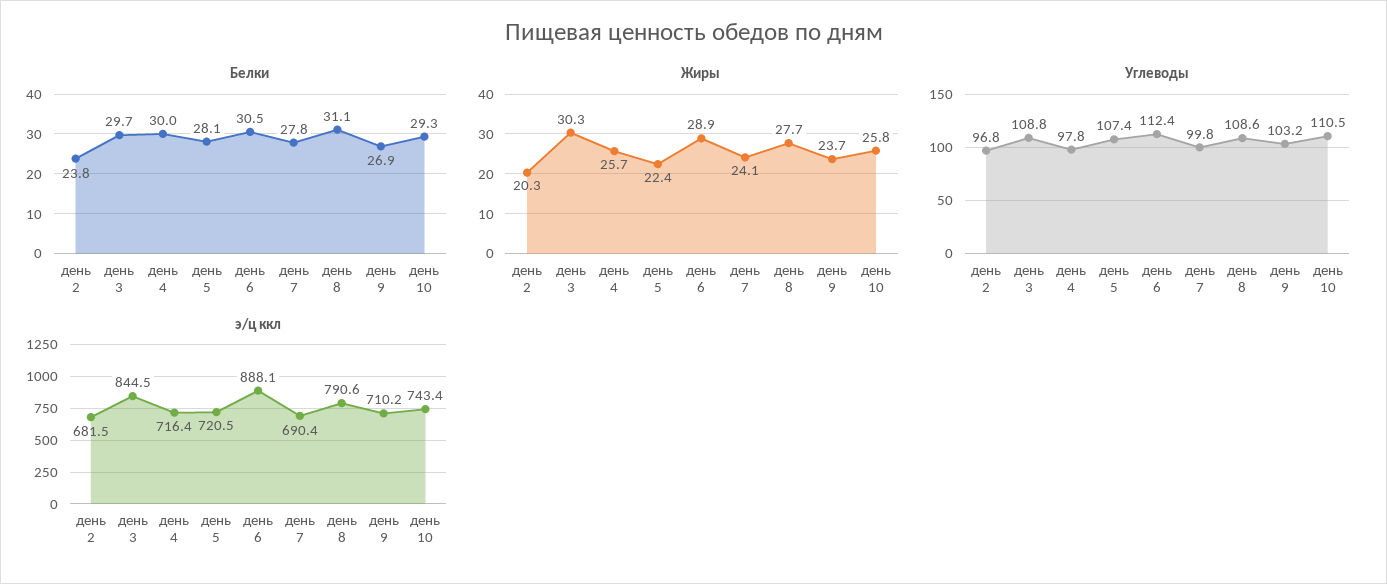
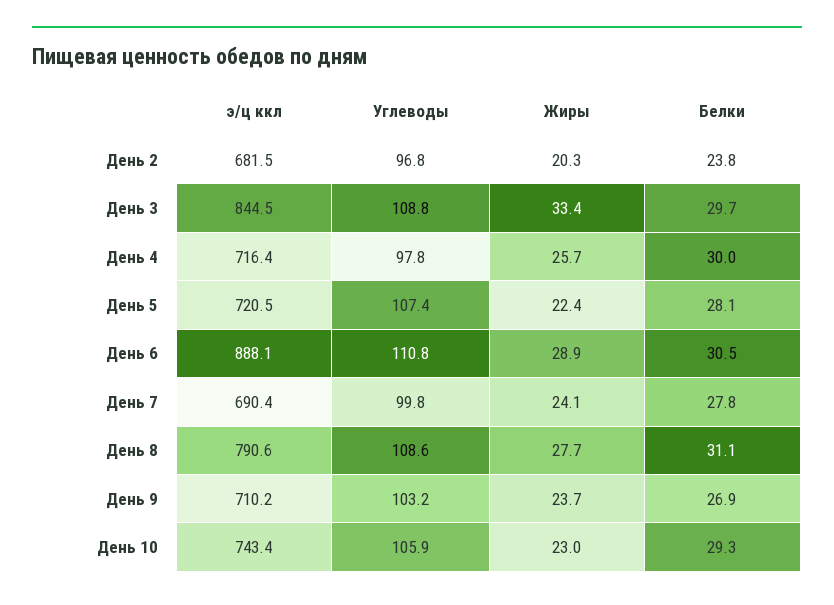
Жиры, день 3: 30.3 -> 33.4
Жиры, день 10: 25.8 -> 23
Углеводы, день 6: 112.4 -> 110.8
Углеводы, день 10: 110.5 -> 105.9

